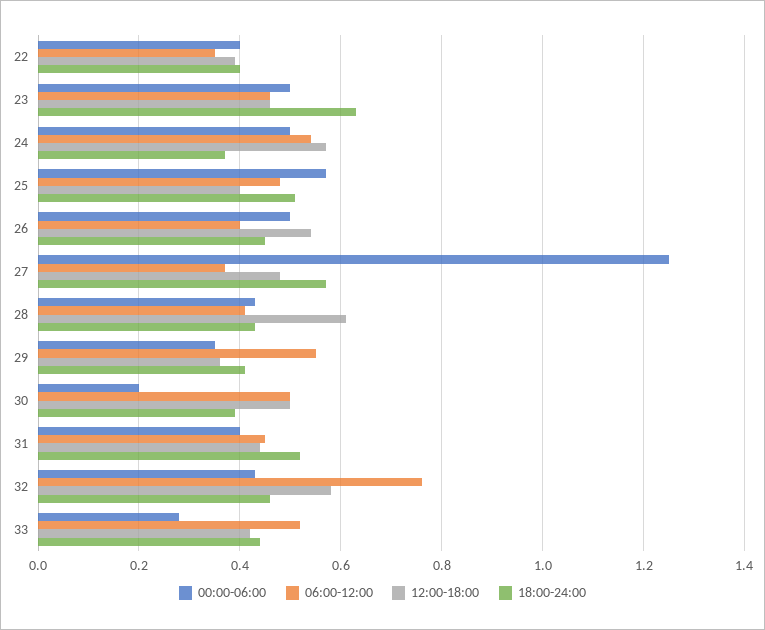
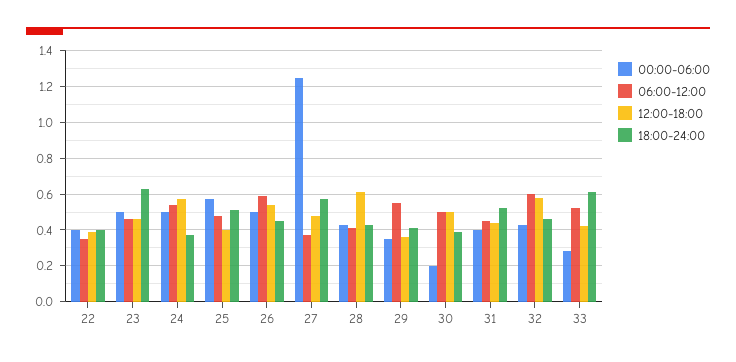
06:00-12:00, 26: 0.4 -> 0.6
06:00-12:00, 32: 0.75 -> 0.6
18:00-24:00, 33: 0.45 -> 0.6

